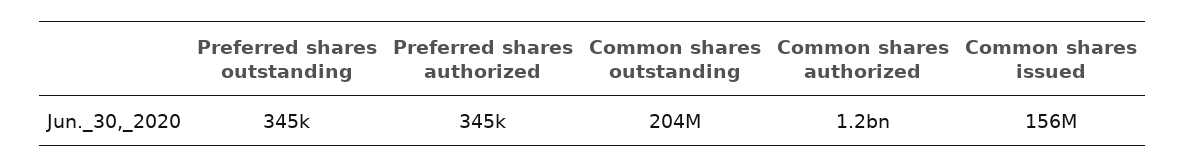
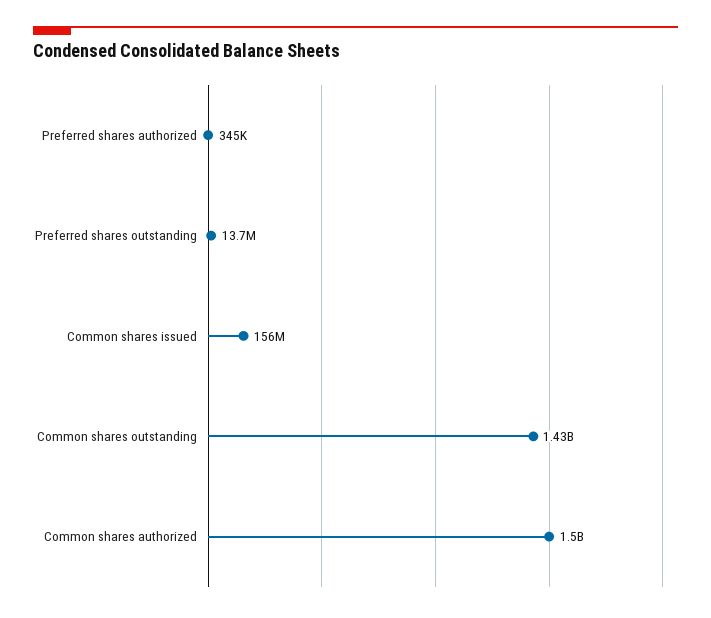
Preferred shares outstanding: 345000 -> 13700000
Common shares outstanding: 204000000 -> 1430000000
Common shares authorized: 1200000000 -> 1500000000

